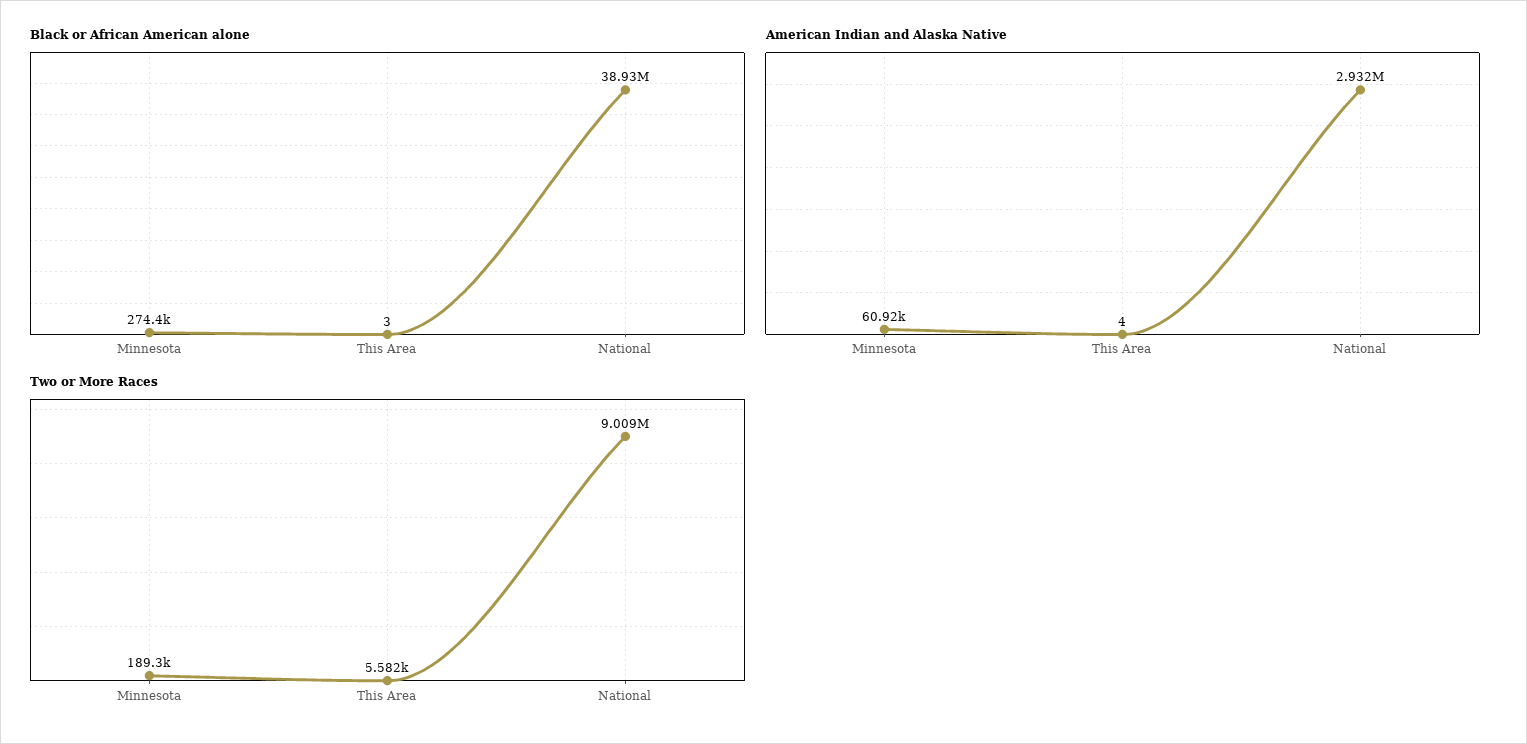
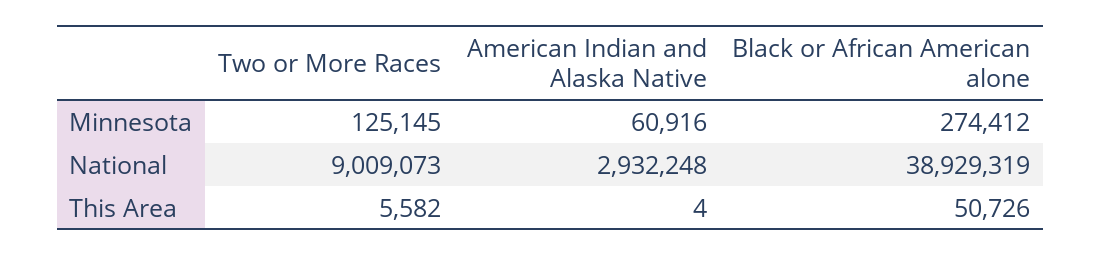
Black or African American alone, This Area: 3 -> 50726
Two or More Races, Minnesota: 189300 -> 125145

